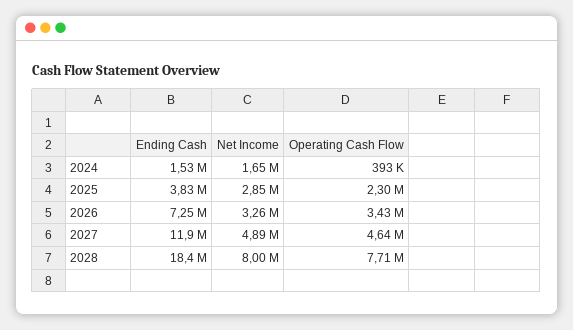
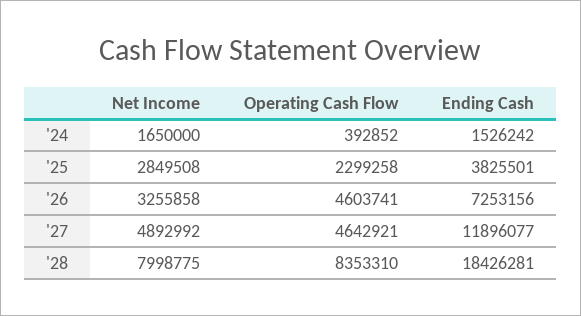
Operating Cash Flow, 2026: 3430000 -> 4603741
Operating Cash Flow, 2028: 7710000 -> 8353310

